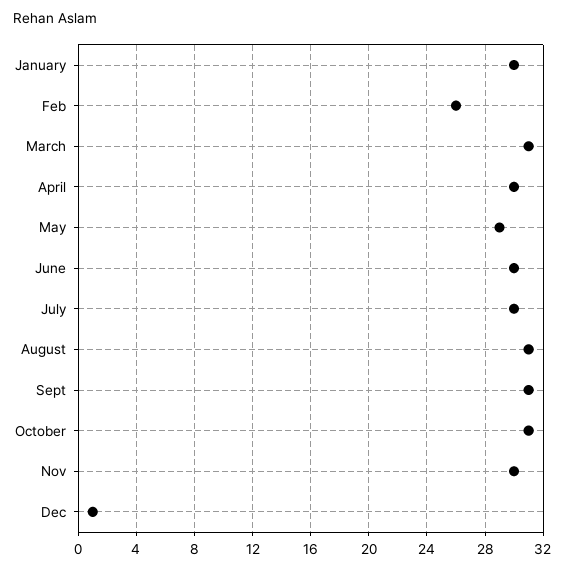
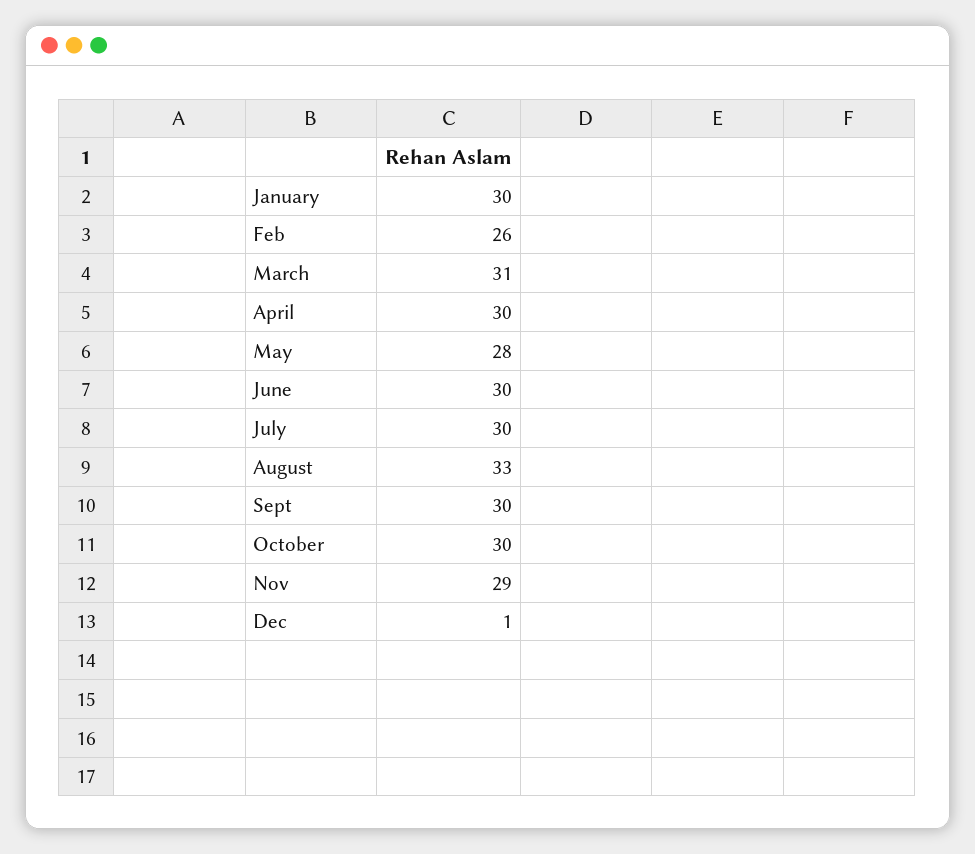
May: 29 -> 28
August: 31 -> 33
Sept: 31 -> 30
October: 31 -> 30
Nov: 30 -> 29

